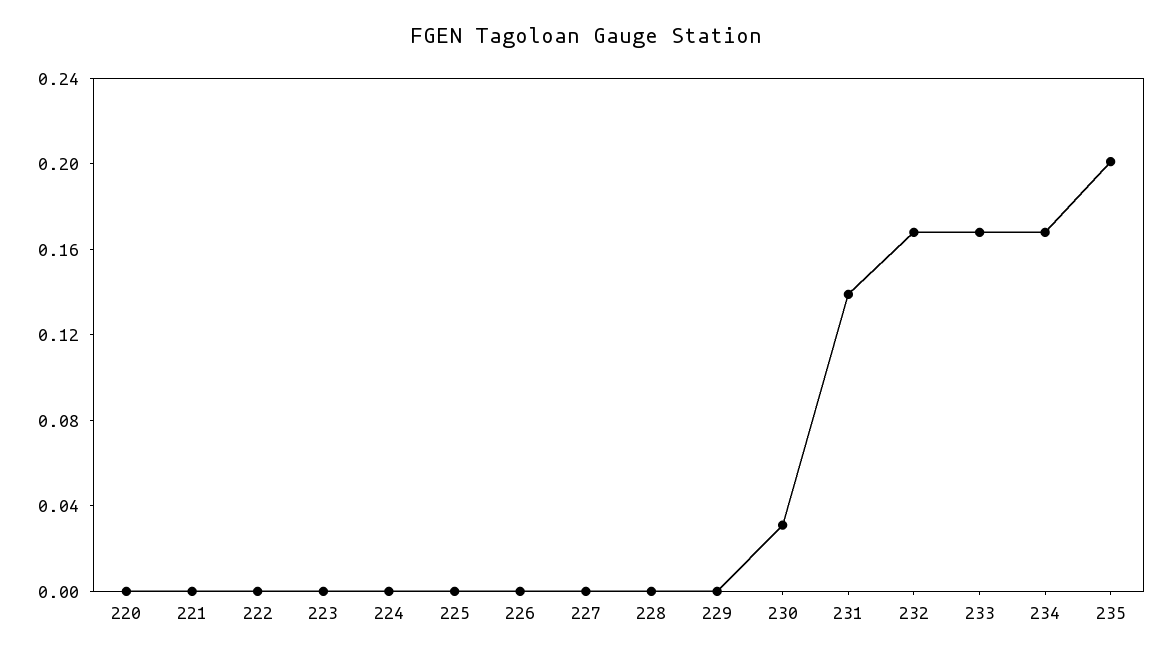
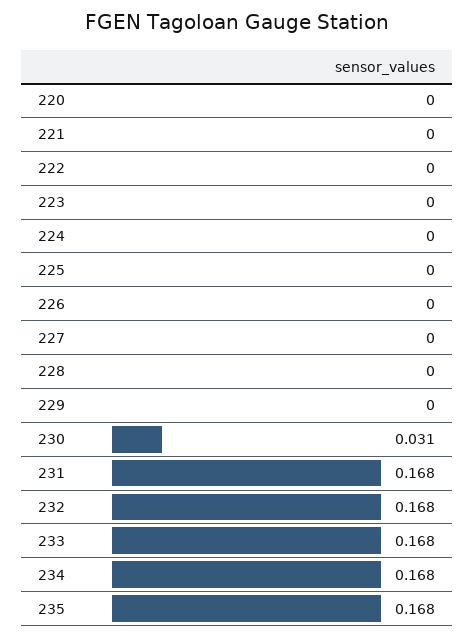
231: 0.14 -> 0.168
235: 0.2 -> 0.168

